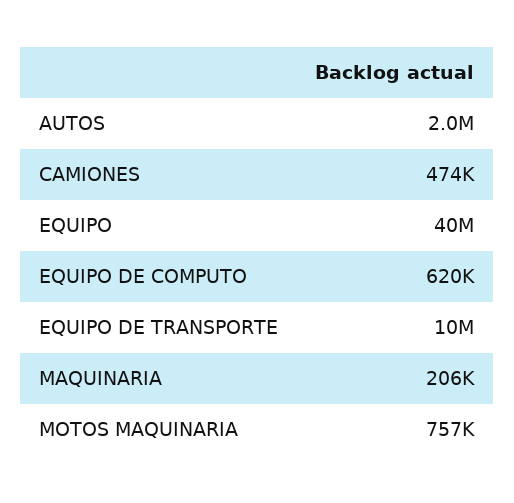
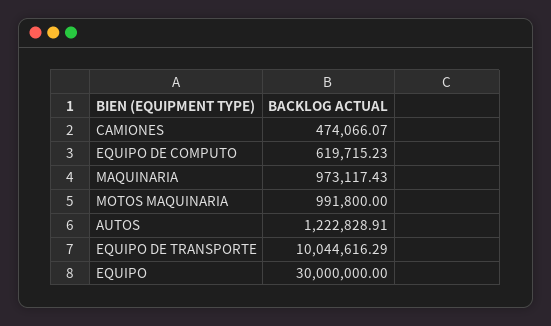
AUTOS: 2000000 -> 1222828.91
EQUIPO: 40000000 -> 30000000
MAQUINARIA: 206000 -> 973117.43
MOTOS MAQUINARIA: 757000 -> 991800

